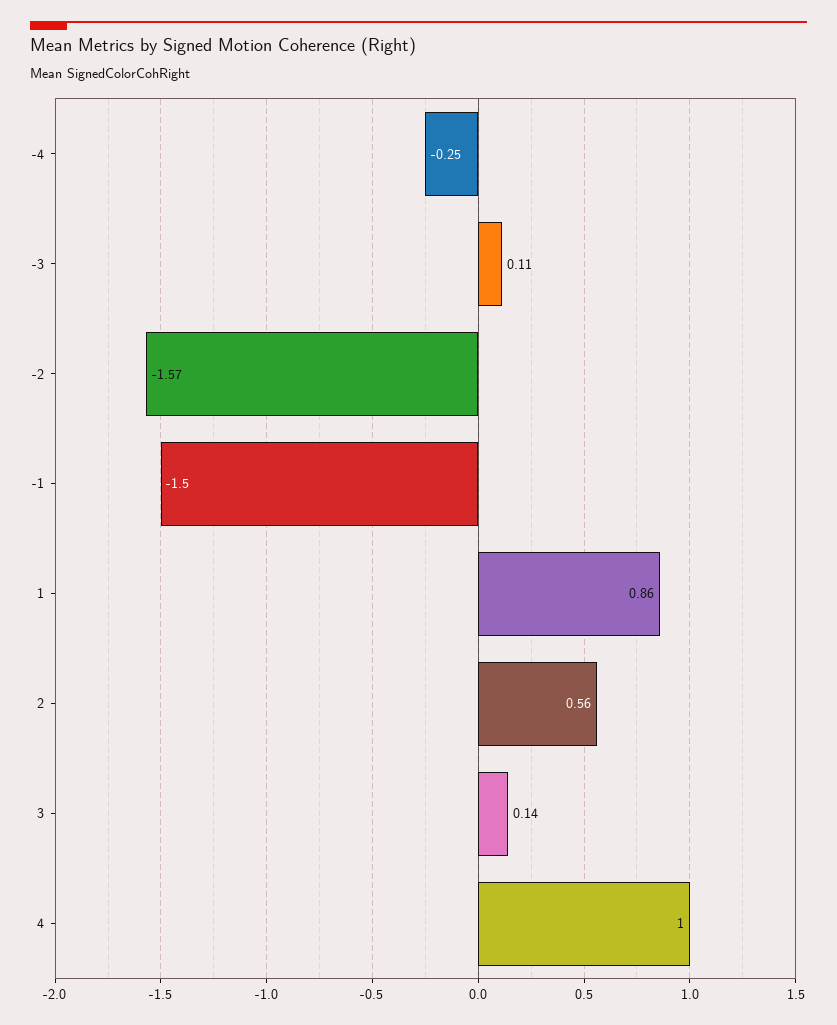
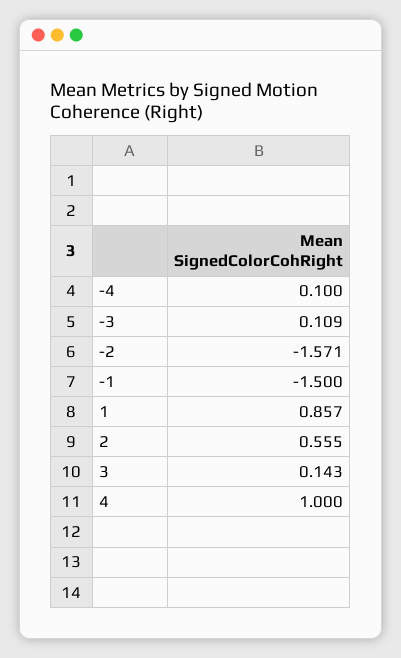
-4: -0.25 -> 0.1

